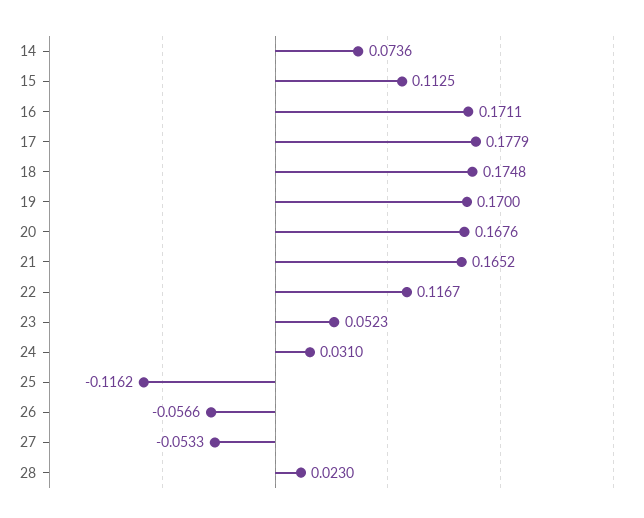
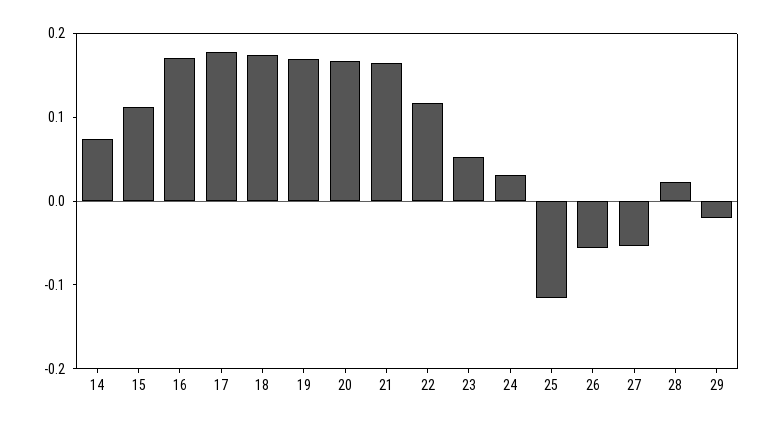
29: none -> -0.02

